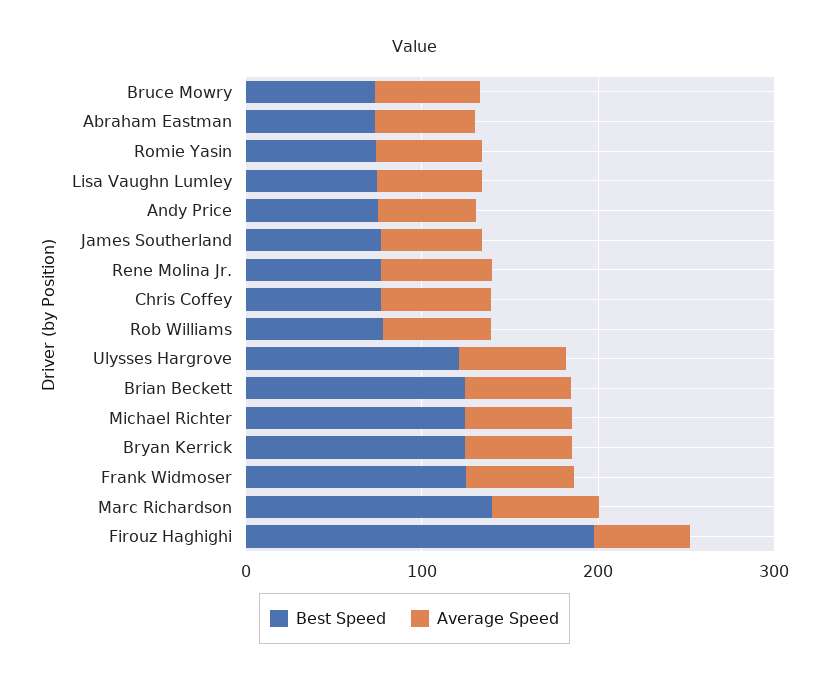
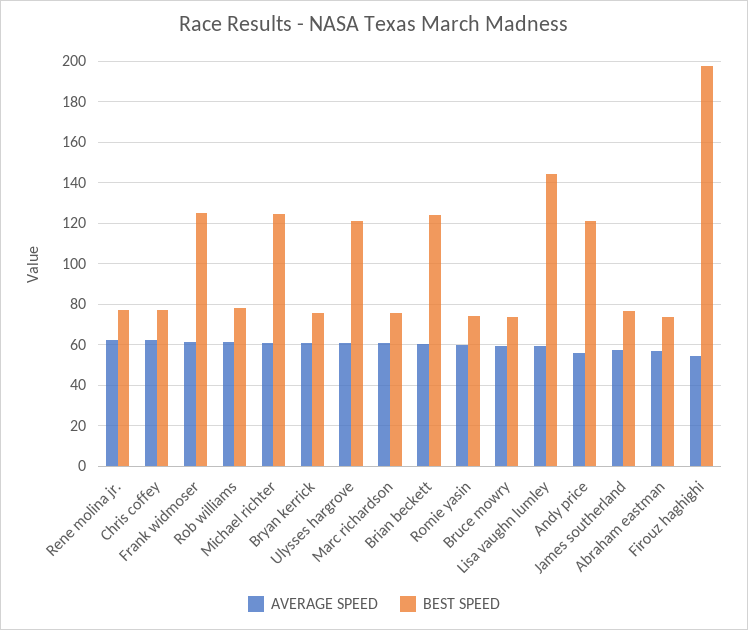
Best Speed, Lisa Vaughn Lumley: 80 -> 145
Best Speed, Andy Price: 80 -> 120
Best Speed, Bryan Kerrick: 120 -> 75
Best Speed, Marc Richardson: 140 -> 75

